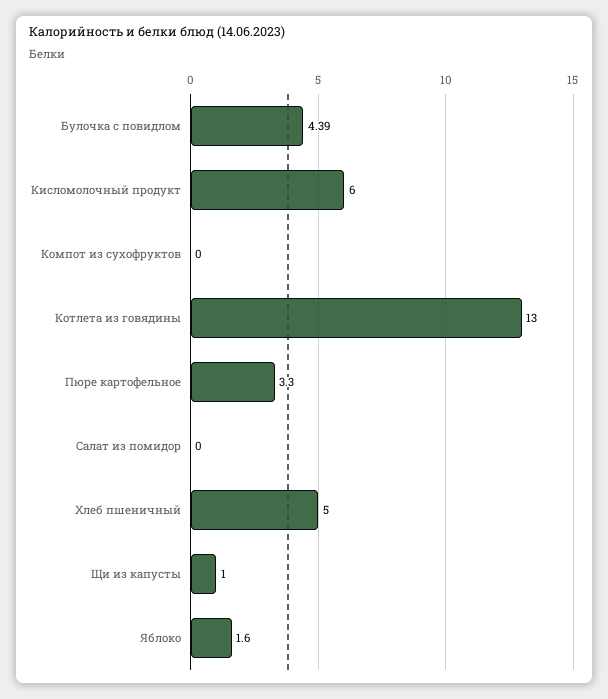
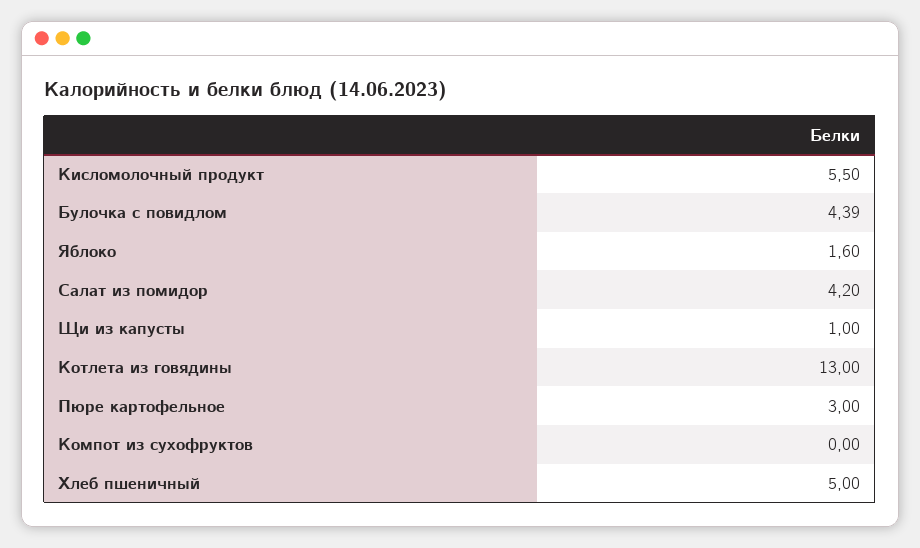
Кисломолочный продукт: 6 -> 5.5
Пюре картофельное: 3.3 -> 3
Салат из помидор: 0 -> 4.2

